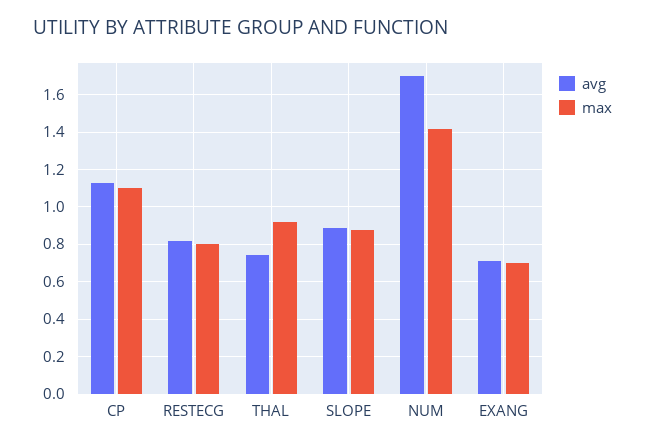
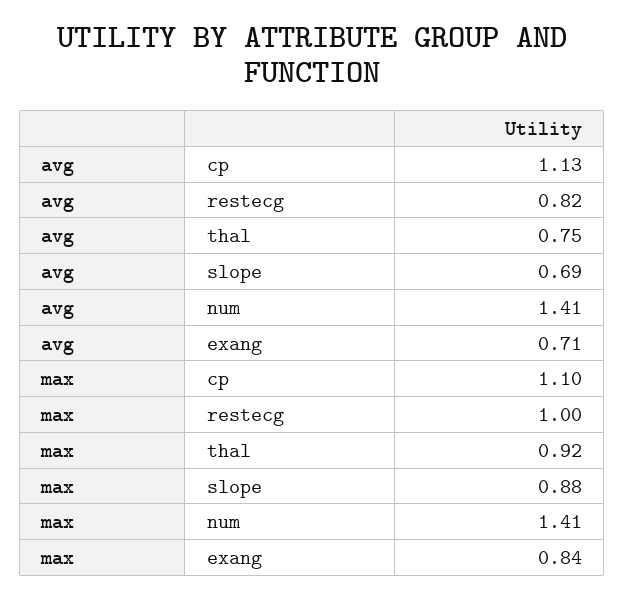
max, RESTECG: 0.8 -> 1
avg, SLOPE: 0.9 -> 0.69
avg, NUM: 1.7 -> 1.41
max, EXANG: 0.7 -> 0.84

